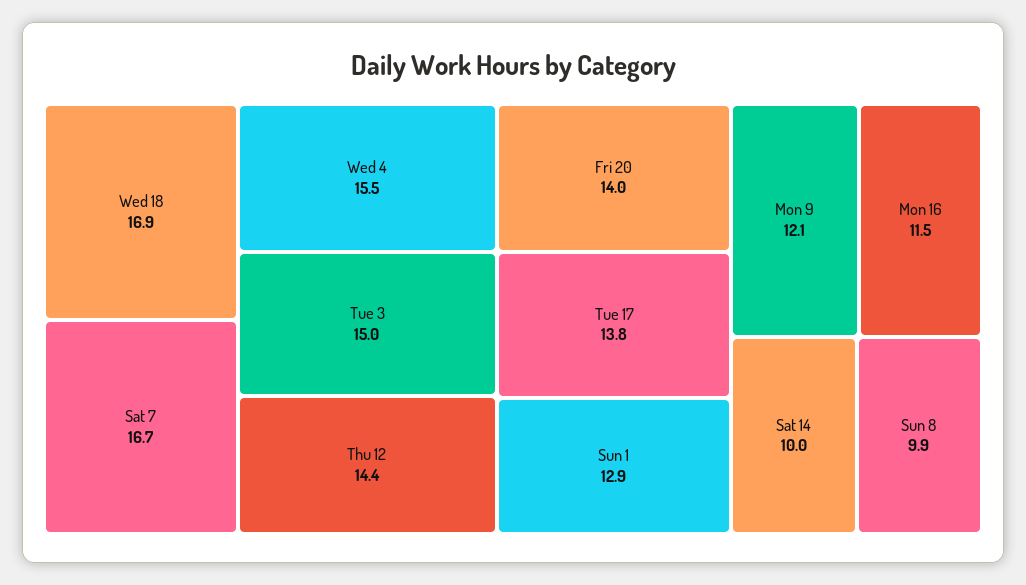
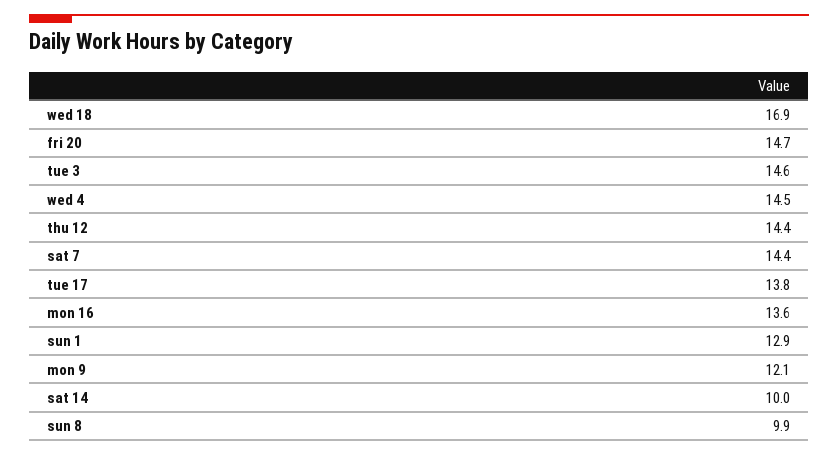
Sat 7: 16.7 -> 14.4
Wed 4: 15.5 -> 14.5
Tue 3: 15 -> 14.6
Fri 20: 14 -> 14.7
Mon 16: 11.5 -> 13.6

